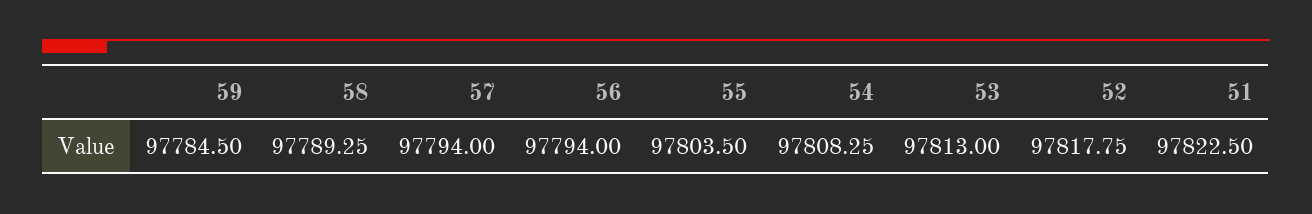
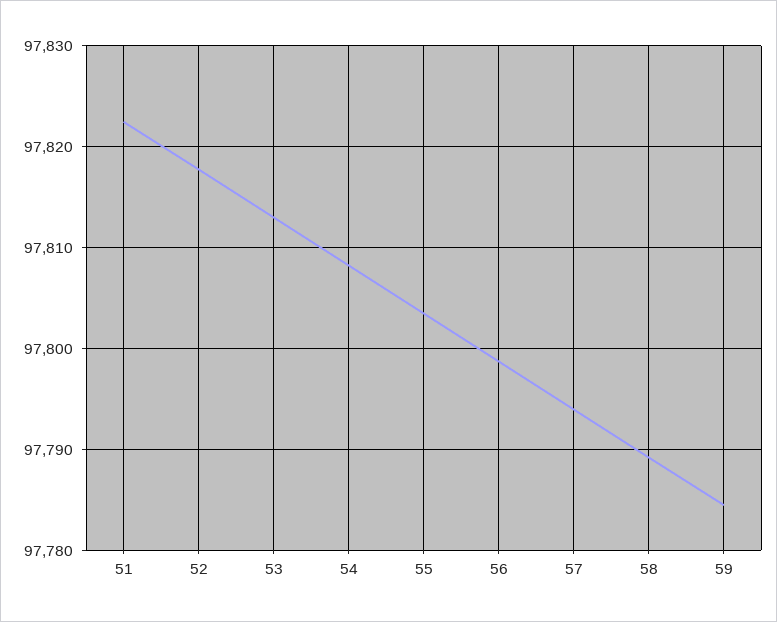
56: 97794 -> 97799

